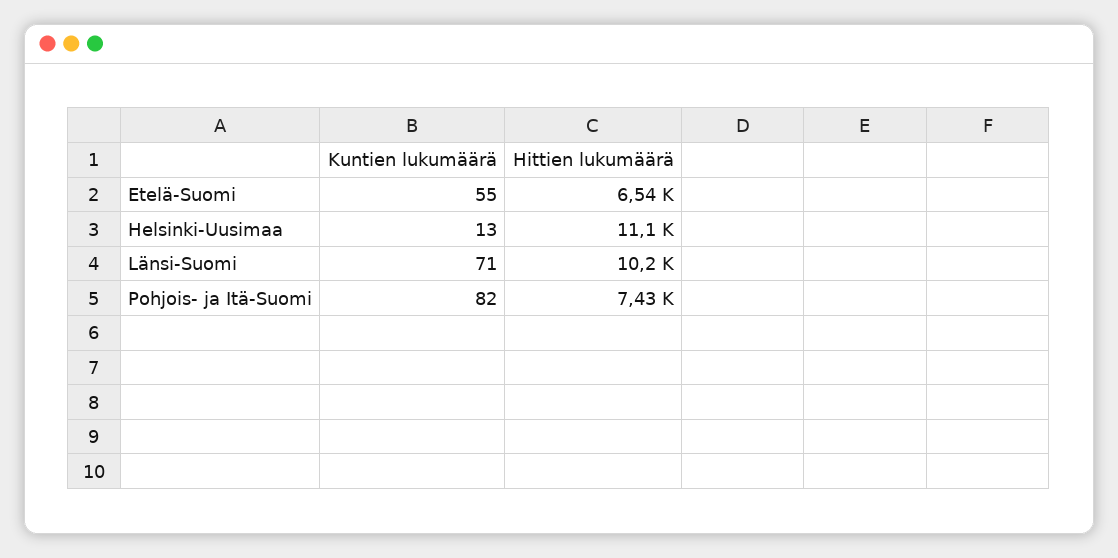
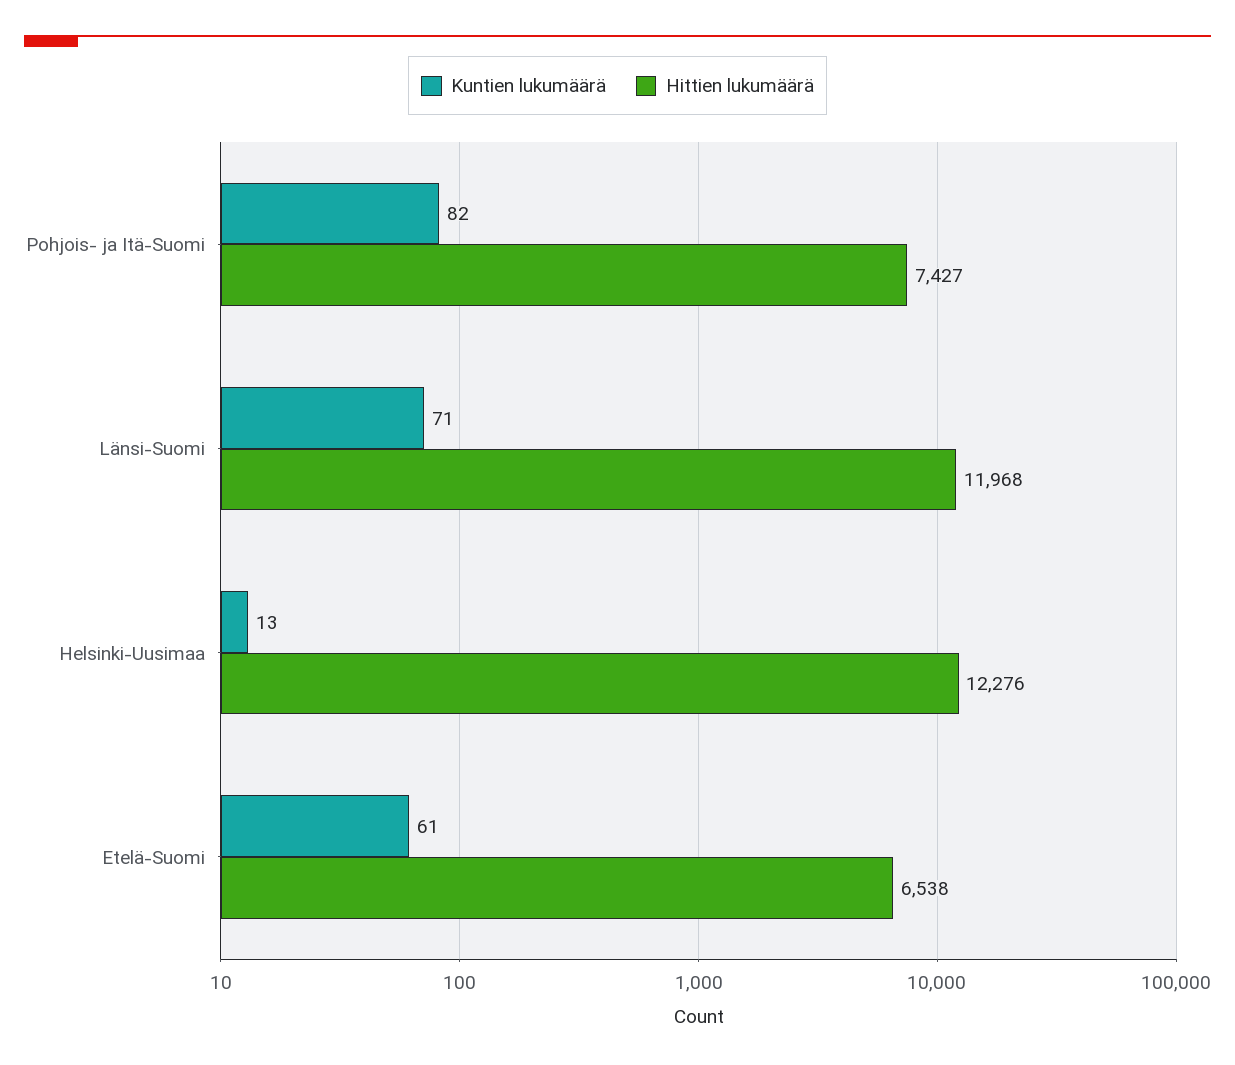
Kuntien lukumäärä, Etelä-Suomi: 55 -> 61
Hittien lukumäärä, Helsinki-Uusimaa: 11100 -> 12276
Hittien lukumäärä, Länsi-Suomi: 10200 -> 11968

